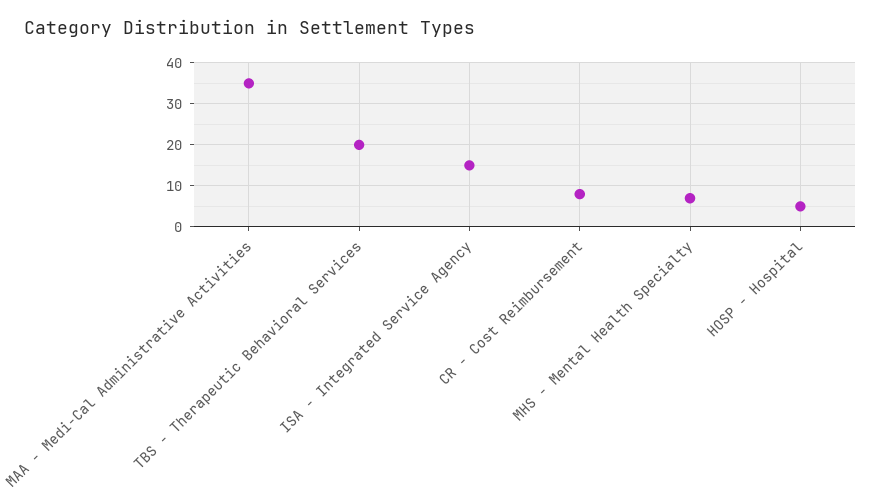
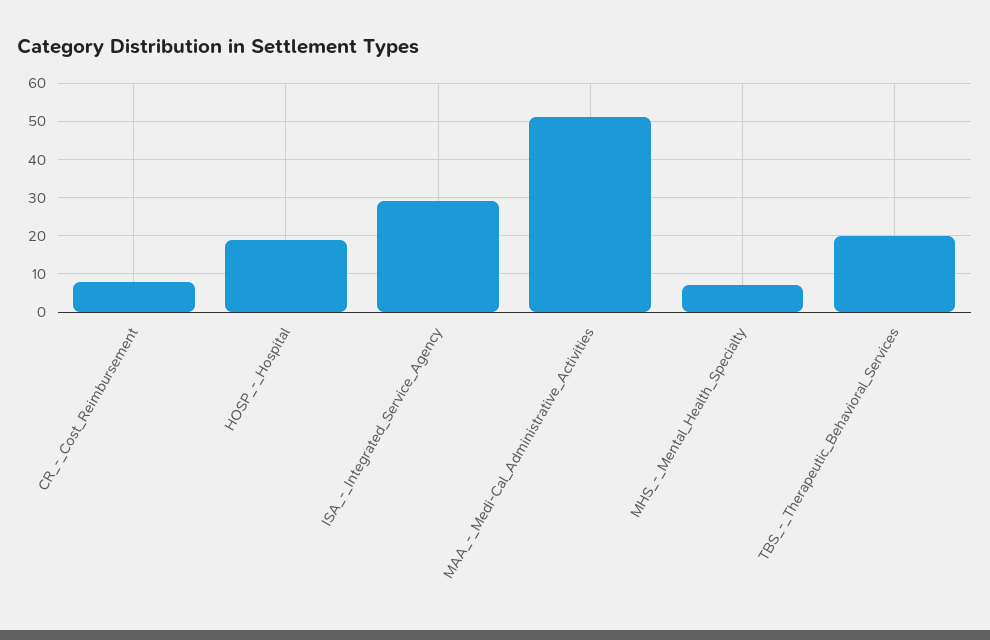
MAA - Medi-Cal Administrative Activities: 35 -> 50
ISA - Integrated Service Agency: 15 -> 30
HOSP - Hospital: 5 -> 20

